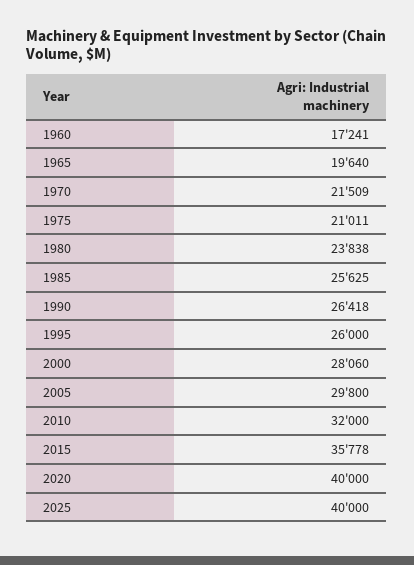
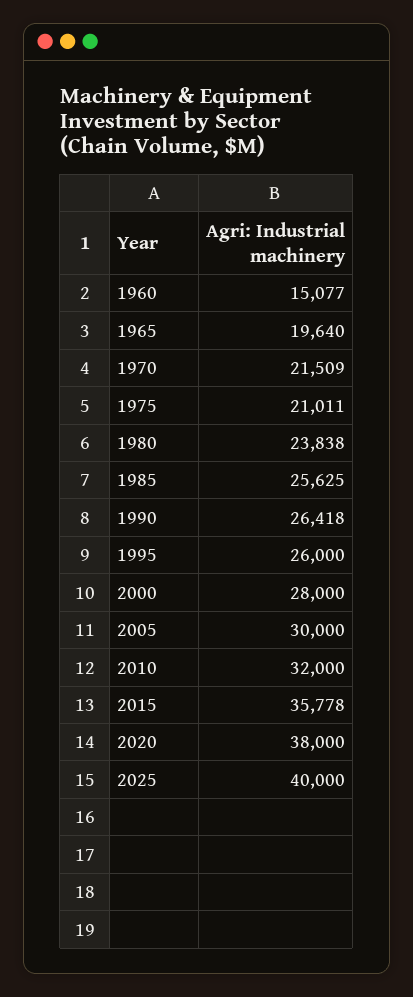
1960: 17241 -> 15077
2000: 28060 -> 28000
2005: 29800 -> 30000
2020: 40000 -> 38000

